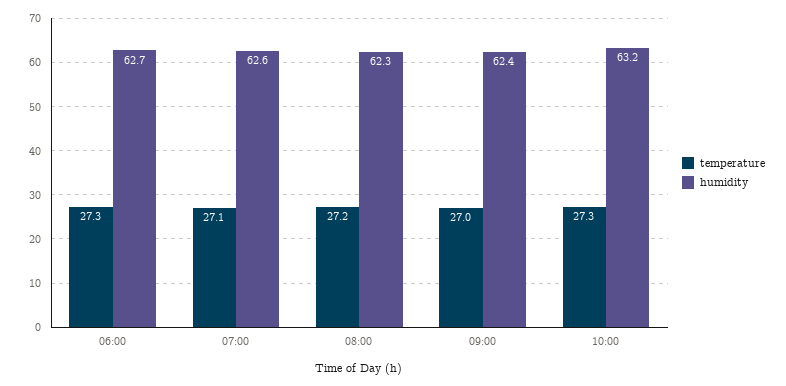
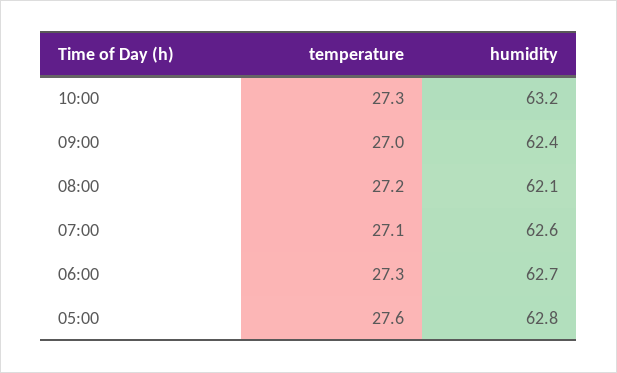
humidity, 08:00: 62.3 -> 62.1
temperature, 05:00: none -> 27.6
humidity, 05:00: none -> 62.8

